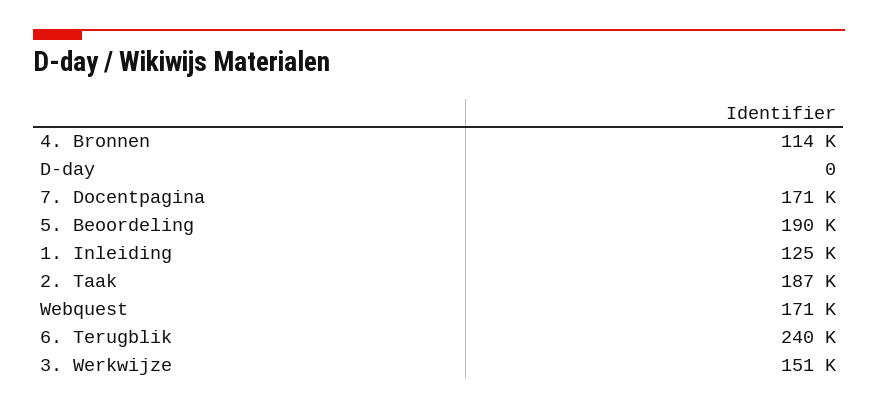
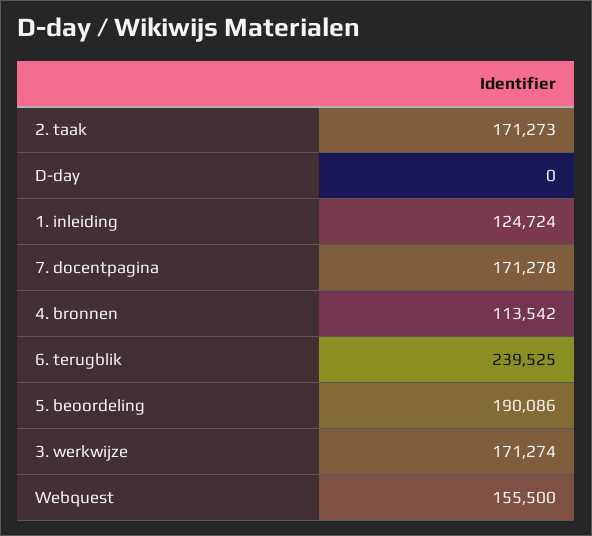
2. Taak: 187000 -> 171273
Webquest: 171000 -> 155500
3. Werkwijze: 151000 -> 171274

